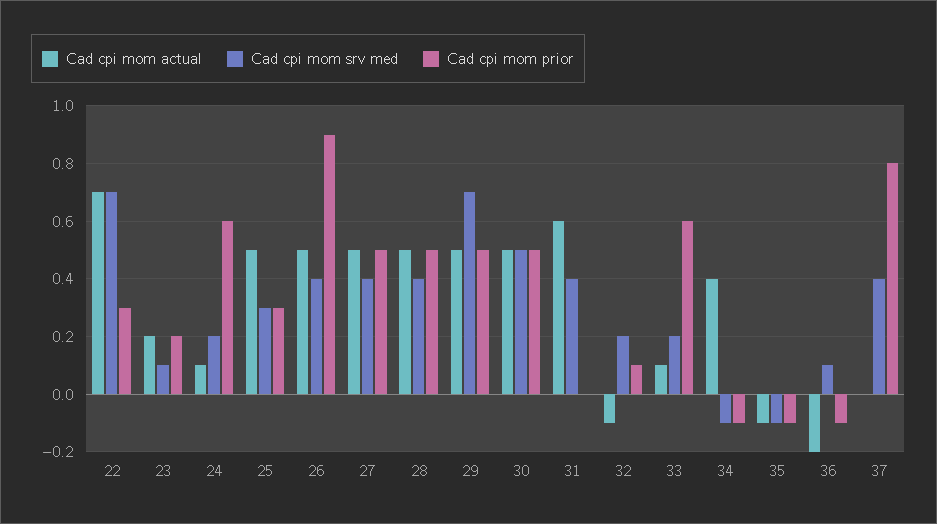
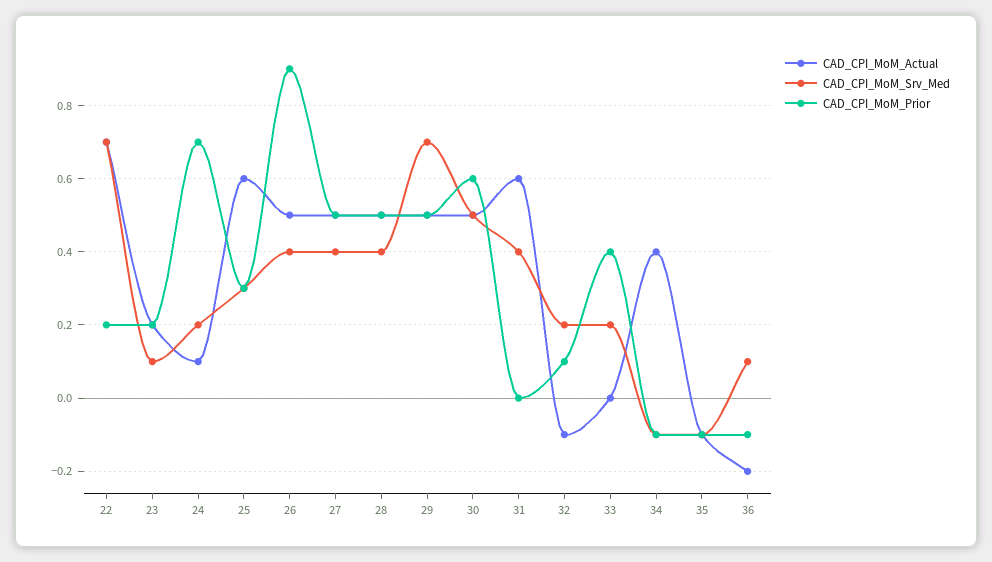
Cad cpi mom prior, 22: 0.3 -> 0.2
Cad cpi mom prior, 24: 0.6 -> 0.7
Cad cpi mom actual, 25: 0.5 -> 0.6
Cad cpi mom prior, 30: 0.5 -> 0.6
Cad cpi mom actual, 33: 0.1 -> 0
Cad cpi mom prior, 33: 0.6 -> 0.4
Cad cpi mom actual, 37: 0 -> none
Cad cpi mom srv med, 37: 0.4 -> none
Cad cpi mom prior, 37: 0.8 -> none

